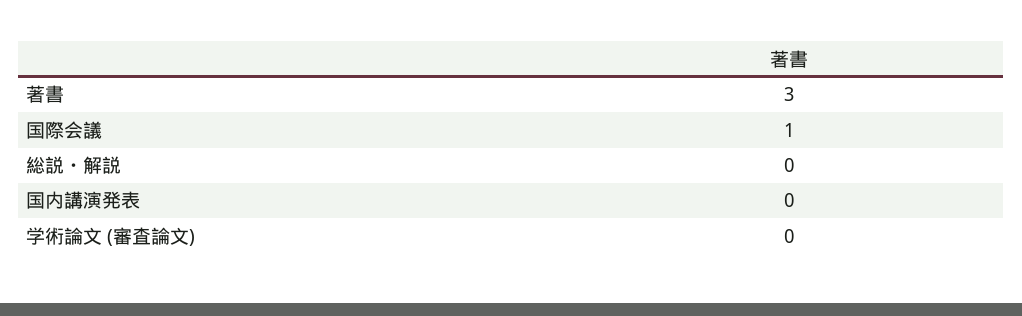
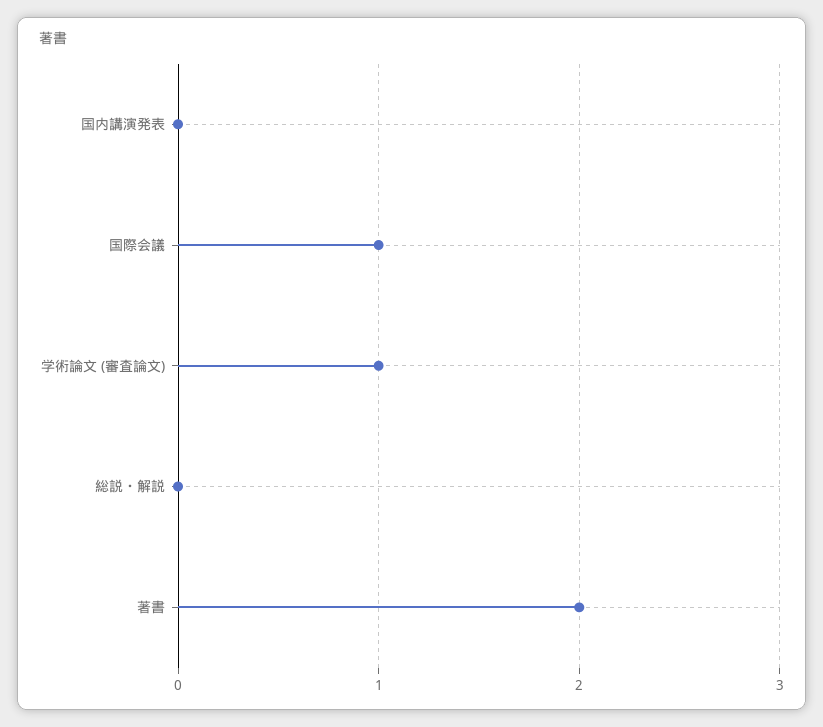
著書: 3 -> 2
学術論文 (審査論文): 0 -> 1

